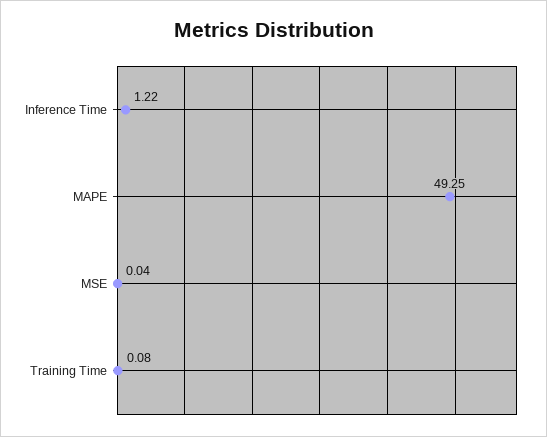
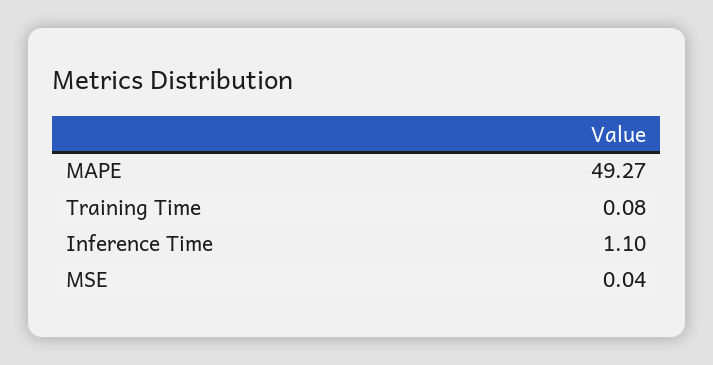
Inference Time: 1.22 -> 1.1
MAPE: 49.25 -> 49.27

